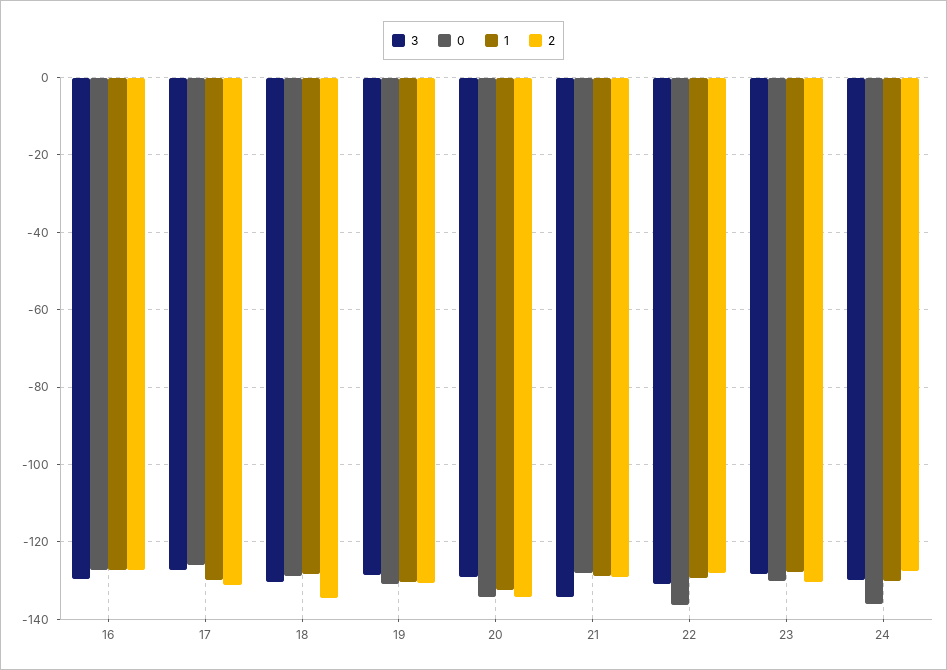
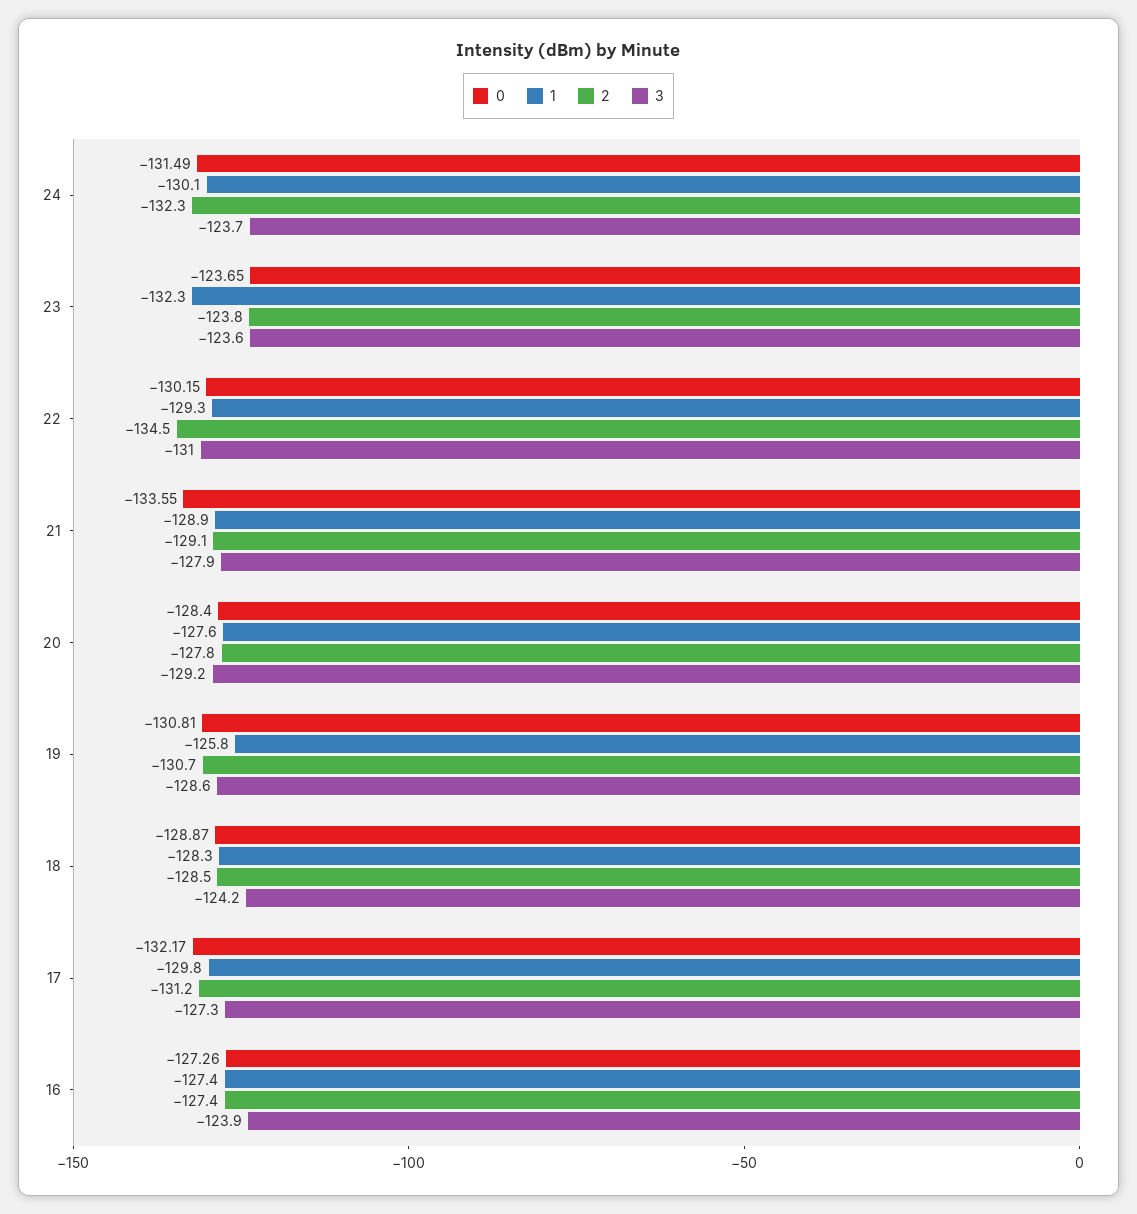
3, 16: -130 -> -123.9
0, 17: -126 -> -132.17
3, 18: -130 -> -124.2
2, 18: -134 -> -128.5
1, 19: -130 -> -125.8
0, 20: -134 -> -128.4
1, 20: -132 -> -127.6
2, 20: -134 -> -127.8
3, 21: -134 -> -127.9
0, 21: -128 -> -133.55
0, 22: -136 -> -130.15
2, 22: -128 -> -134.5
3, 23: -128 -> -123.6
0, 23: -130 -> -123.65
1, 23: -128 -> -132.3
2, 23: -130 -> -123.8
3, 24: -130 -> -123.7
0, 24: -136 -> -131.49
2, 24: -128 -> -132.3

